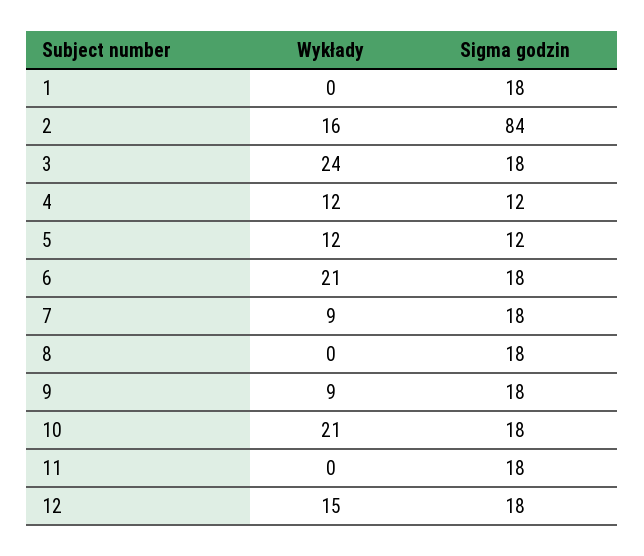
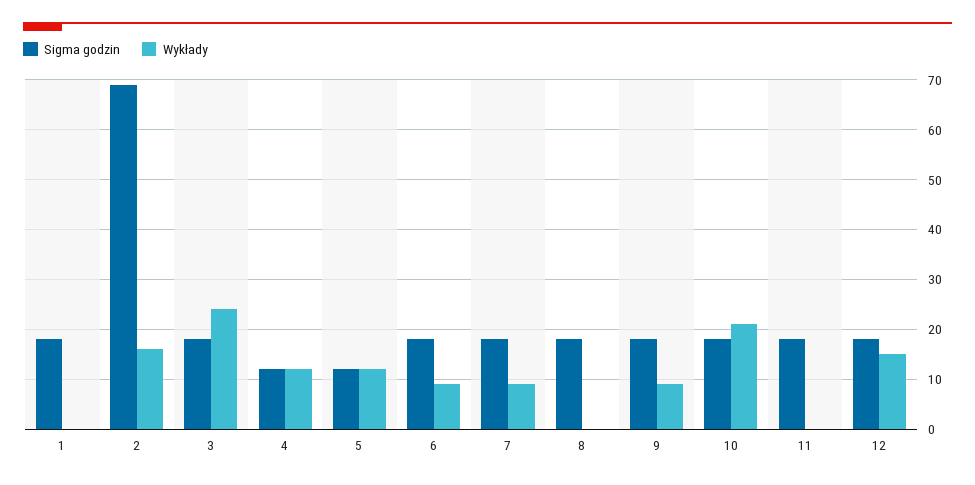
Sigma godzin, 2: 84 -> 70
Wykłady, 6: 21 -> 10

